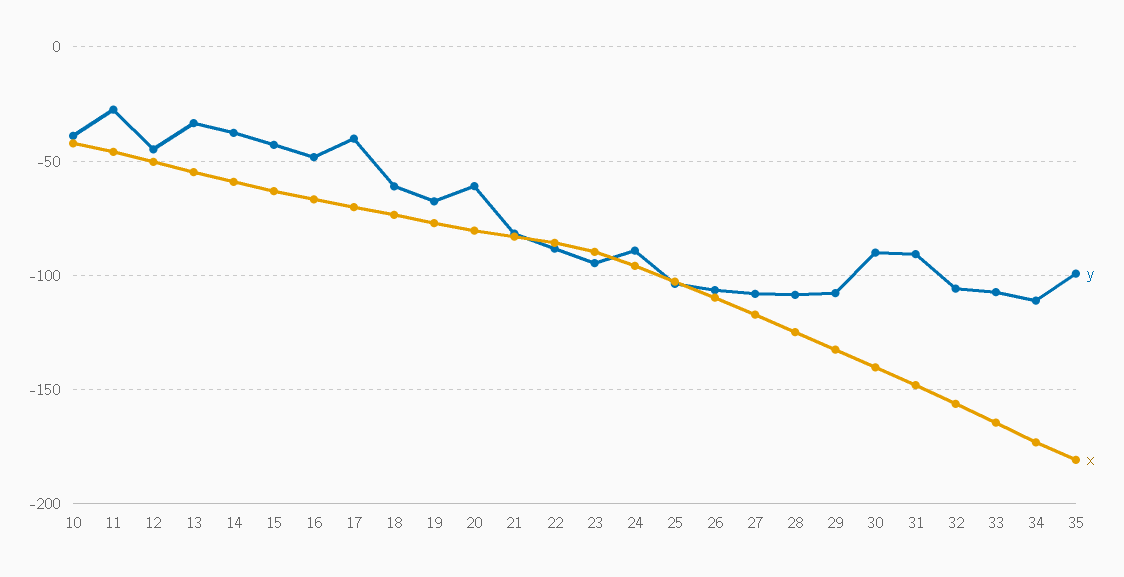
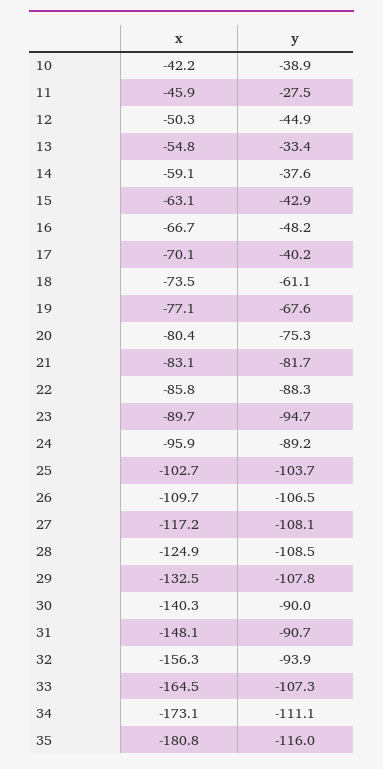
y, 20: -60 -> -75.3
y, 32: -105 -> -93.9
y, 35: -100 -> -116

